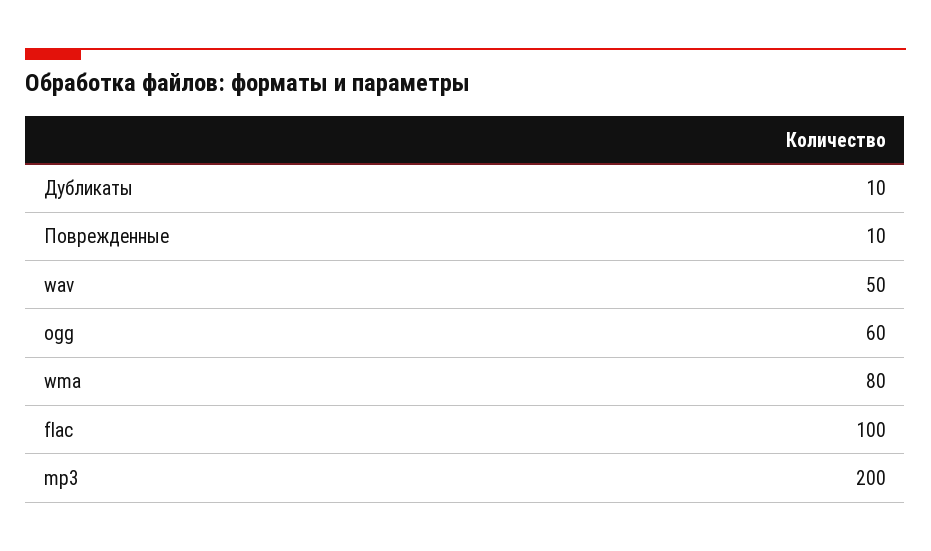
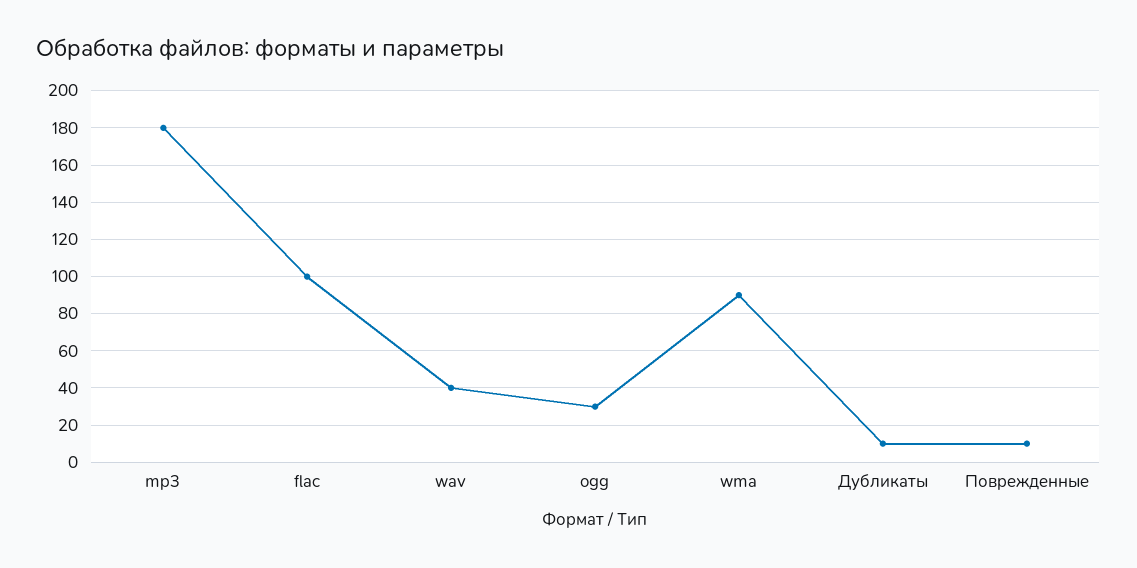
wav: 50 -> 40
ogg: 60 -> 30
wma: 80 -> 90
mp3: 200 -> 180

